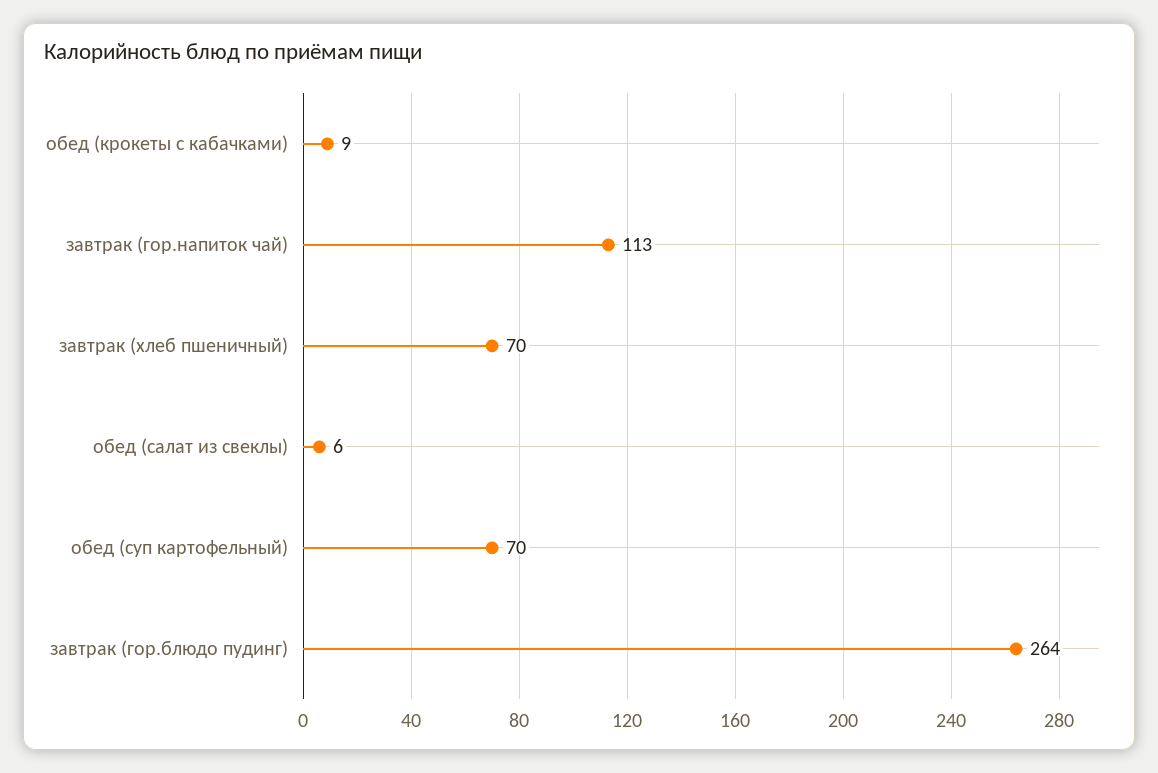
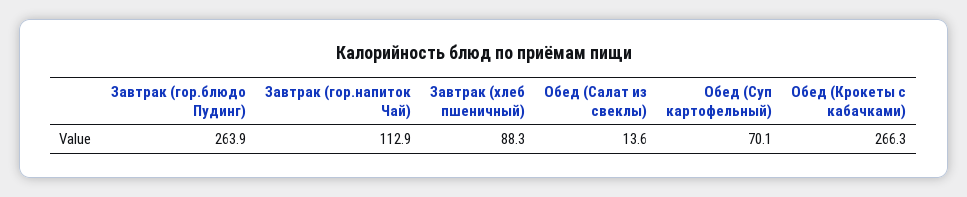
обед (крокеты с кабачками): 9 -> 266.3
завтрак (хлеб пшеничный): 70 -> 88.3
обед (салат из свеклы): 6 -> 13.6

